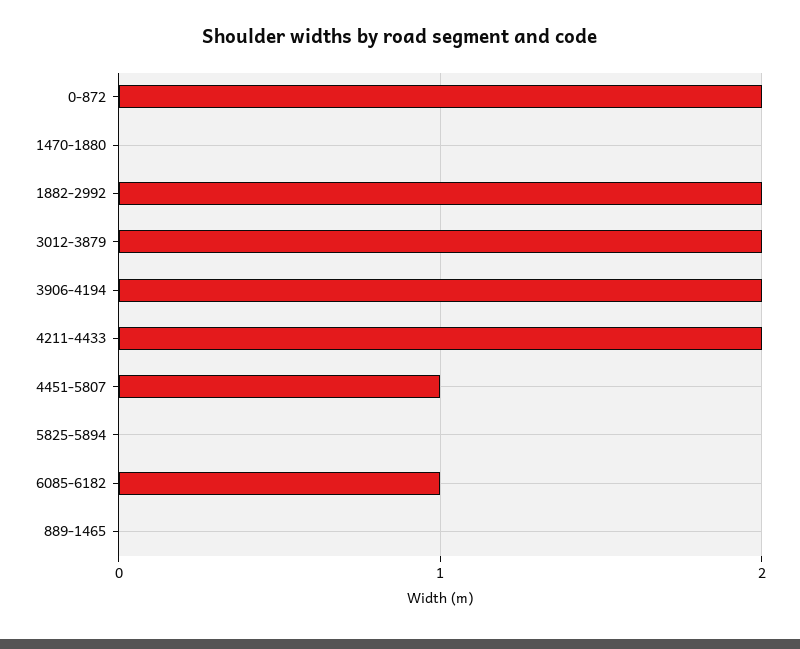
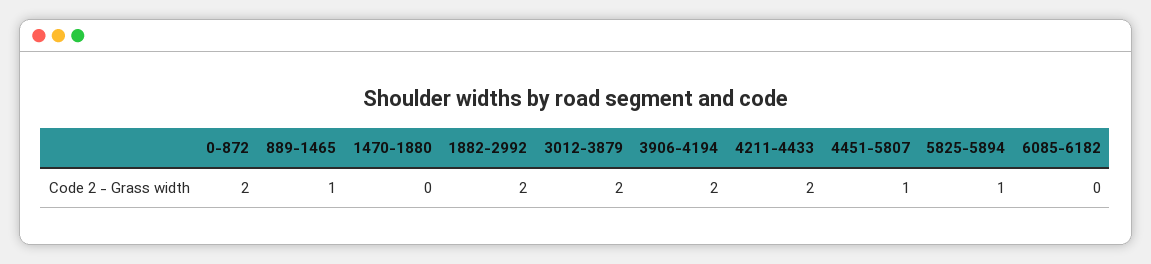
5825-5894: 0 -> 1
6085-6182: 1 -> 0
889-1465: 0 -> 1

